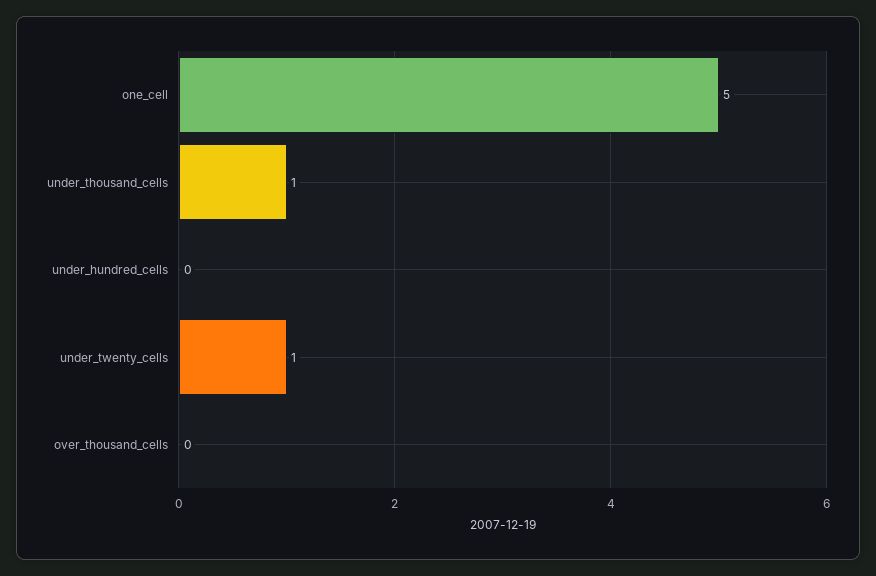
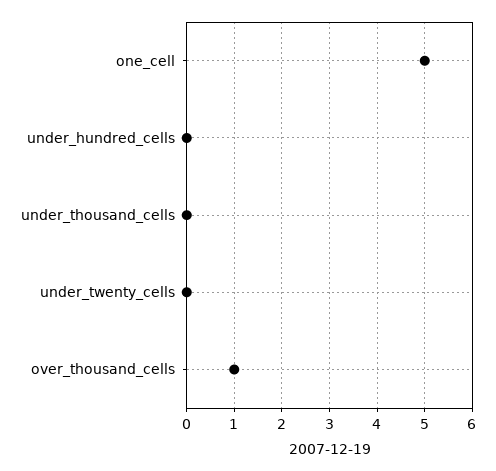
under_thousand_cells: 1 -> 0
under_twenty_cells: 1 -> 0
over_thousand_cells: 0 -> 1

